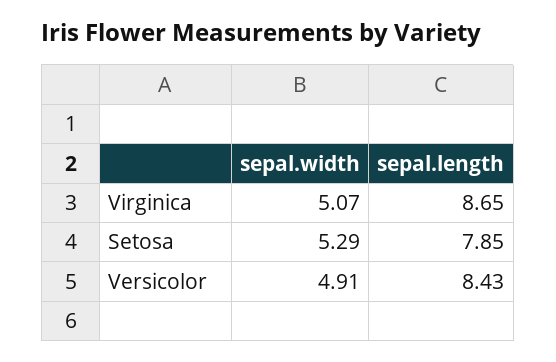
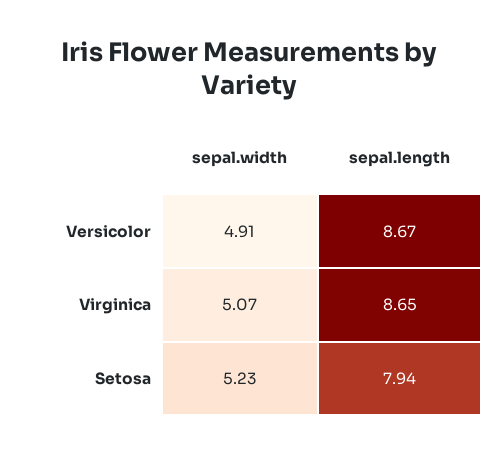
sepal.width, Setosa: 5.29 -> 5.23
sepal.length, Setosa: 7.85 -> 7.94
sepal.length, Versicolor: 8.43 -> 8.67

